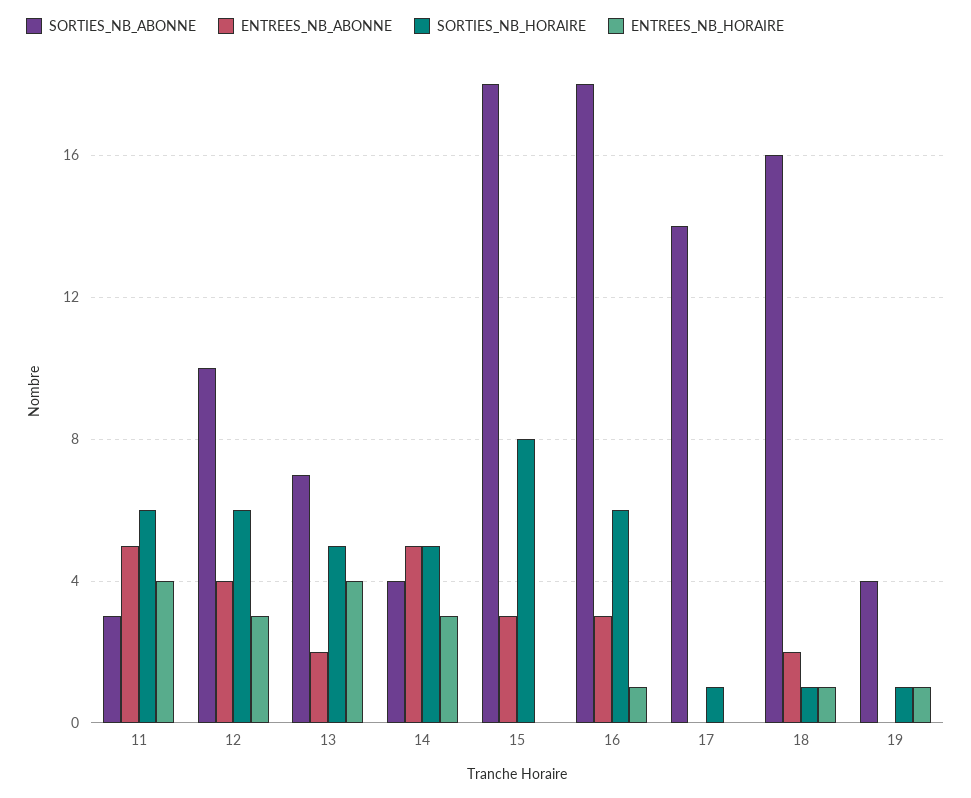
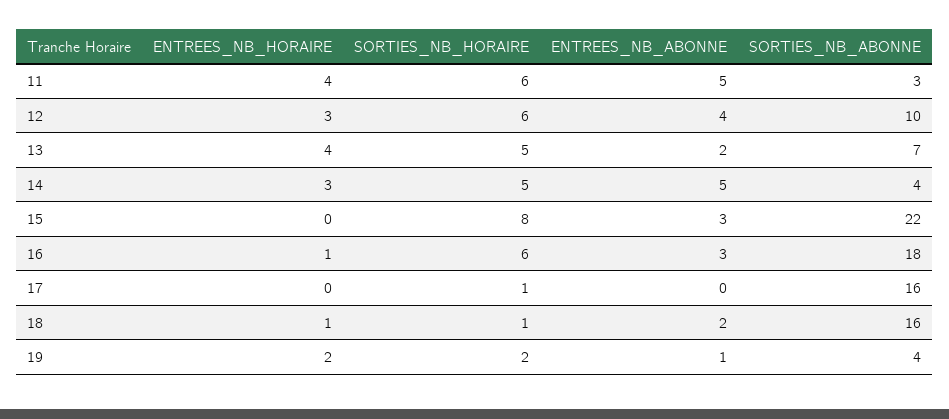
SORTIES_NB_ABONNE, 15: 18 -> 22
SORTIES_NB_ABONNE, 17: 14 -> 16
ENTREES_NB_ABONNE, 19: 0 -> 1
SORTIES_NB_HORAIRE, 19: 1 -> 2
ENTREES_NB_HORAIRE, 19: 1 -> 2

